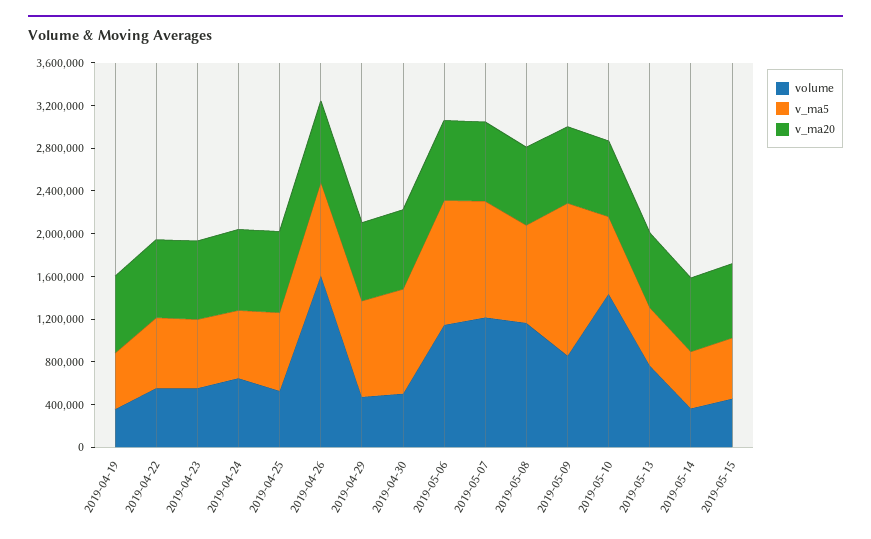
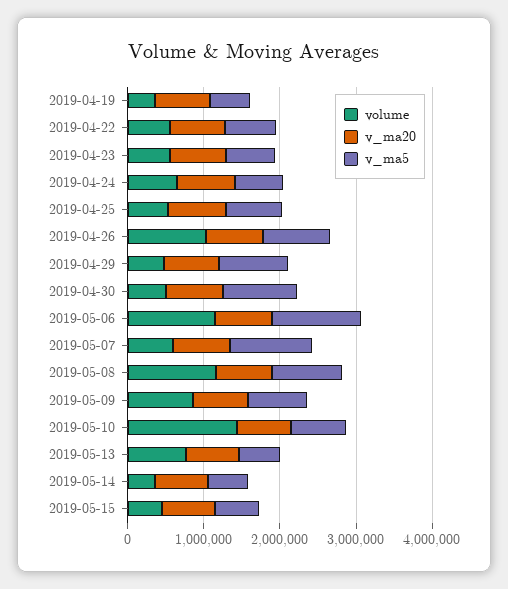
volume, 2019-04-26: 1600000 -> 1000000
volume, 2019-05-07: 1200000 -> 600000
v_ma5, 2019-05-09: 1400000 -> 800000

